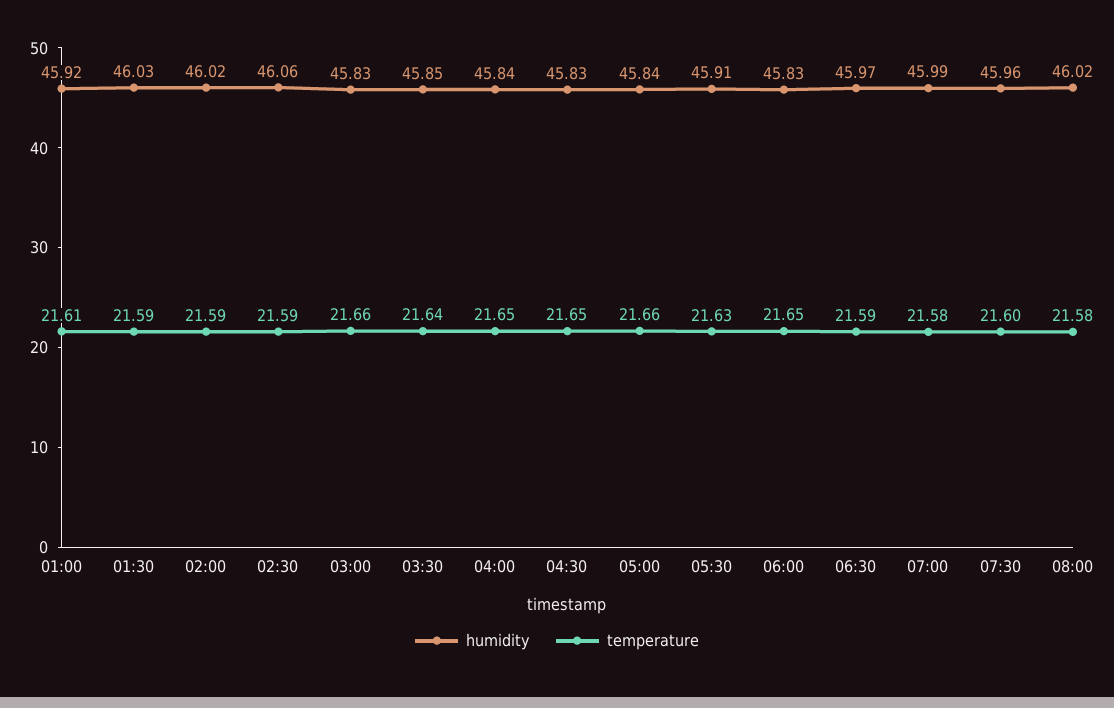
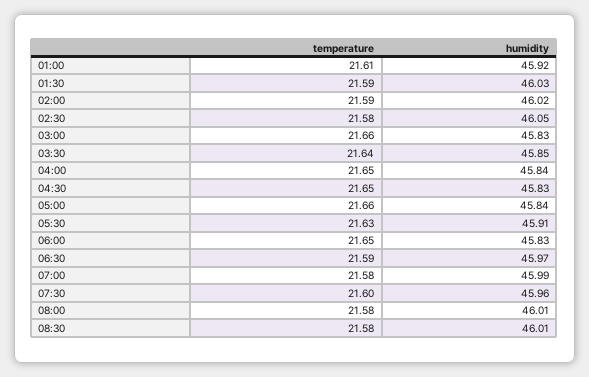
humidity, 02:30: 46.06 -> 46.05
temperature, 02:30: 21.59 -> 21.58
humidity, 08:00: 46.02 -> 46.01
temperature, 08:30: none -> 21.58
humidity, 08:30: none -> 46.01

